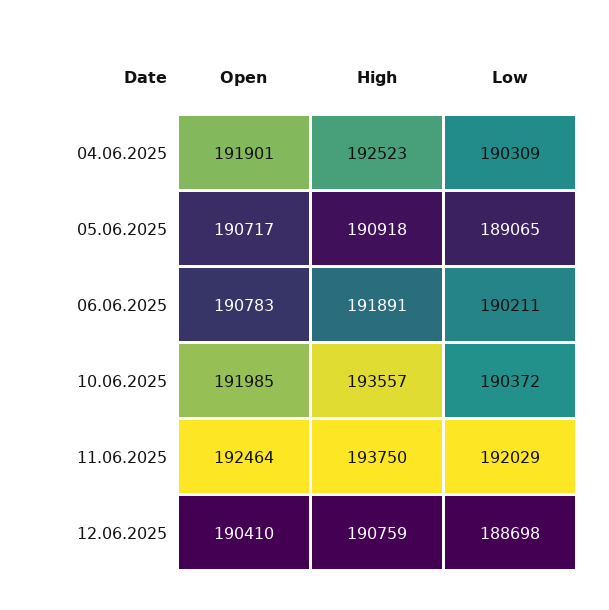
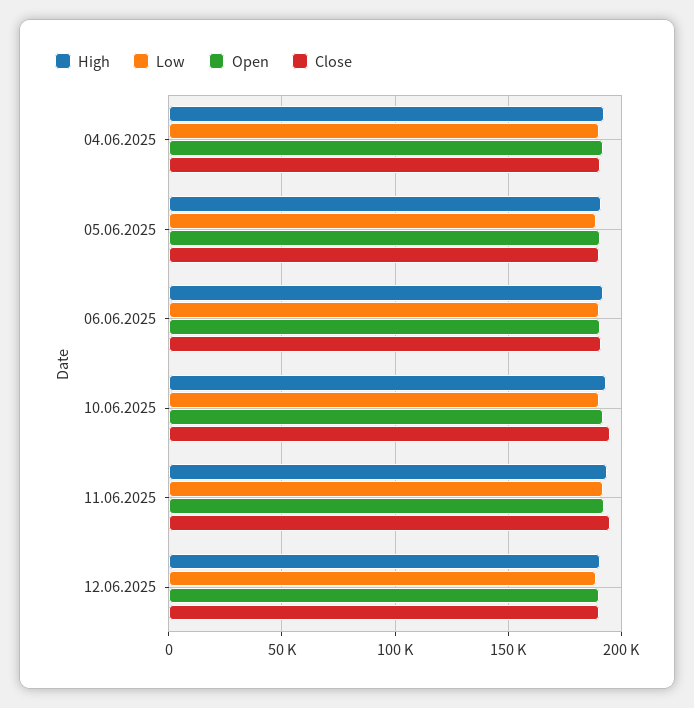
Close, 04.06.2025: none -> 190000
Close, 05.06.2025: none -> 190000
Close, 06.06.2025: none -> 190000
Close, 10.06.2025: none -> 195000
Close, 11.06.2025: none -> 195000
Close, 12.06.2025: none -> 190000

